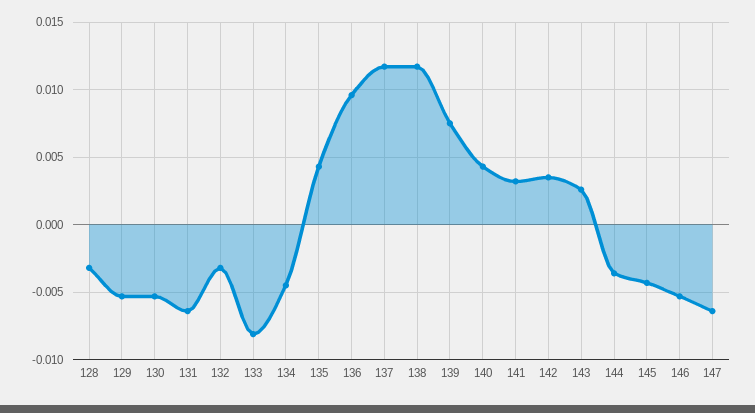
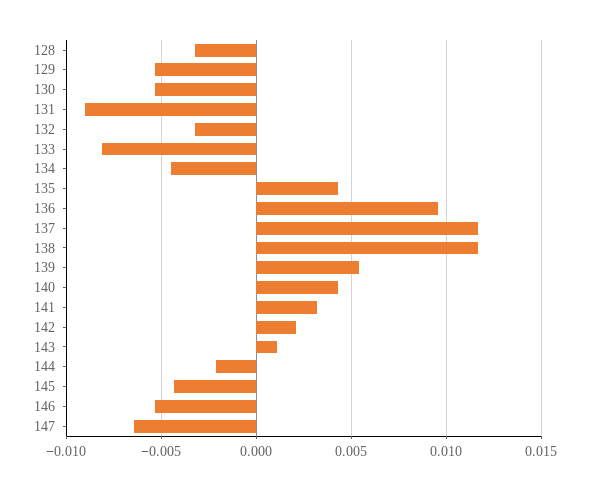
131: -0.0065 -> -0.009
139: 0.0075 -> 0.0055
142: 0.0035 -> 0.002
143: 0.0025 -> 0.001
144: -0.0035 -> -0.002

